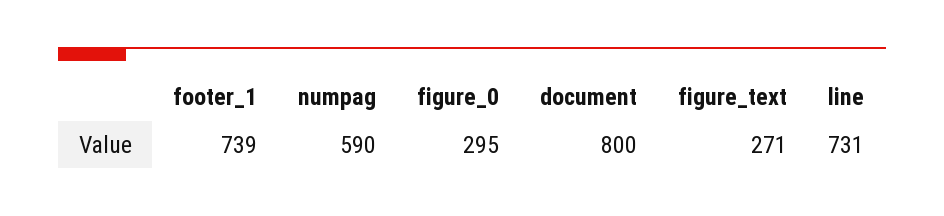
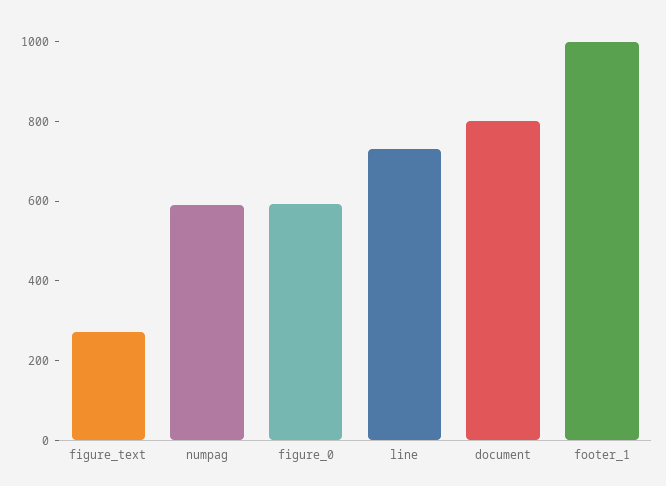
footer_1: 739 -> 1000
figure_0: 295 -> 600

